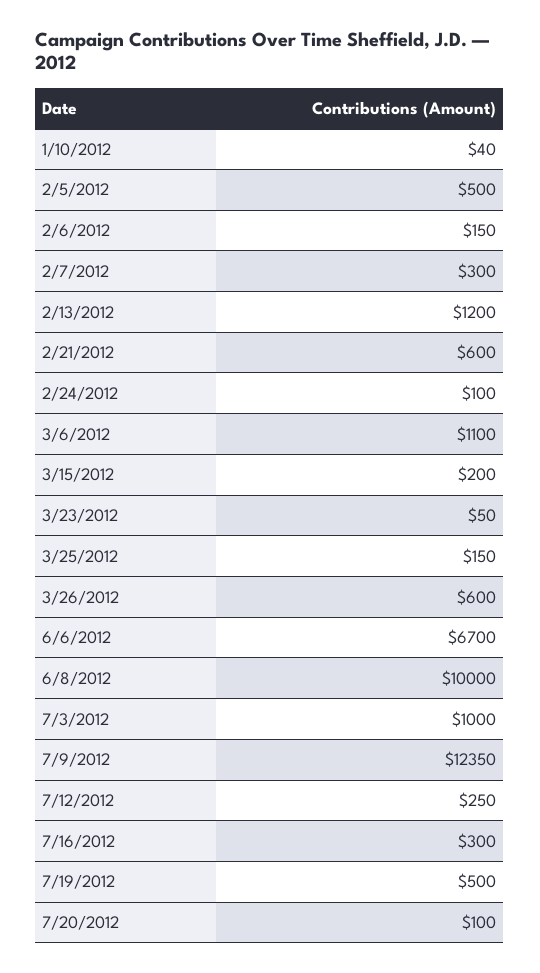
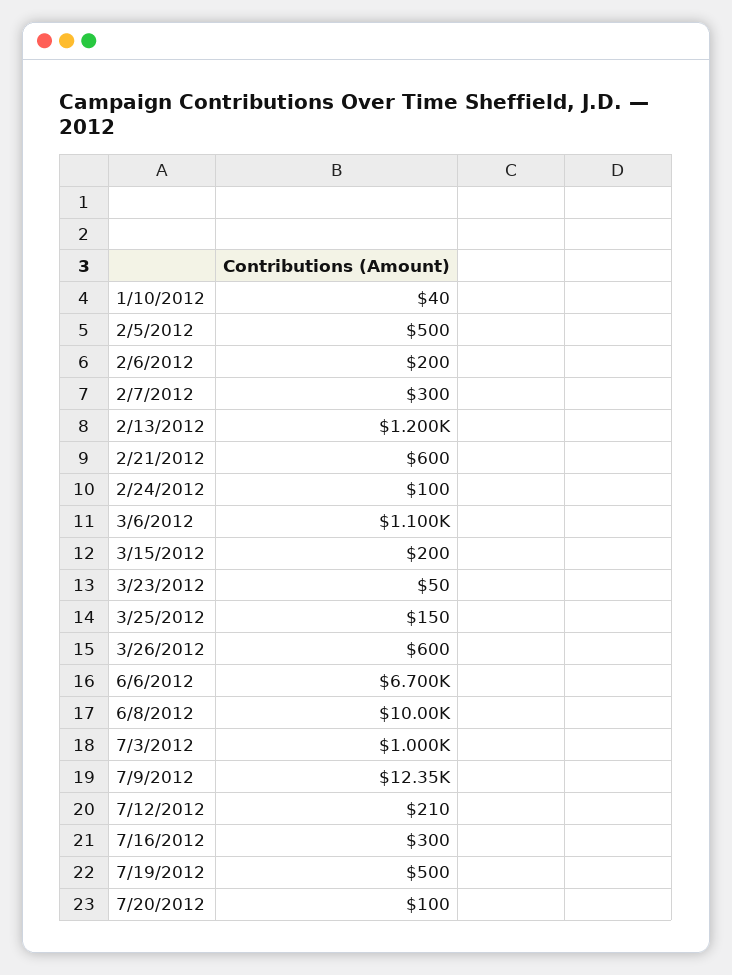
2/6/2012: 150 -> 200
7/12/2012: 250 -> 210

